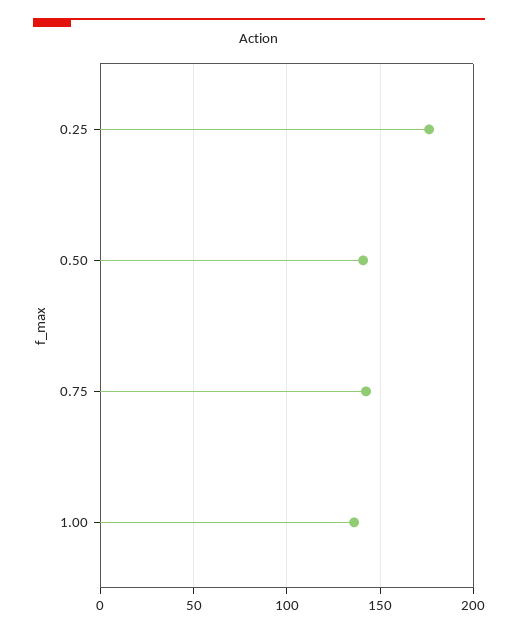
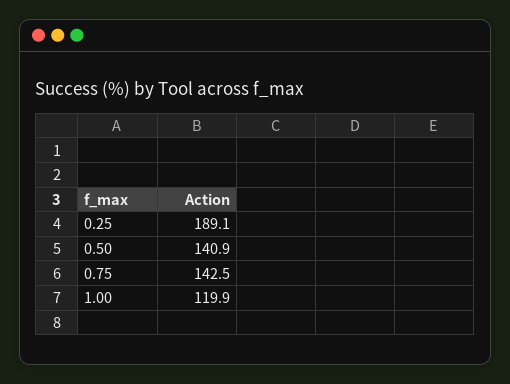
0.25: 175 -> 189.1
1.00: 135 -> 119.9

